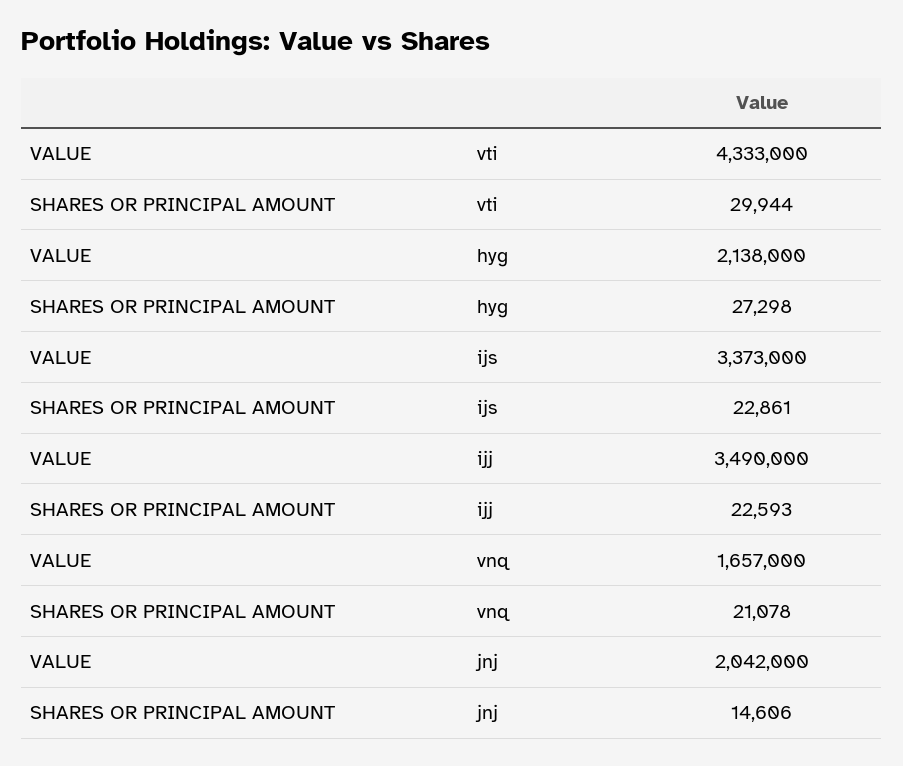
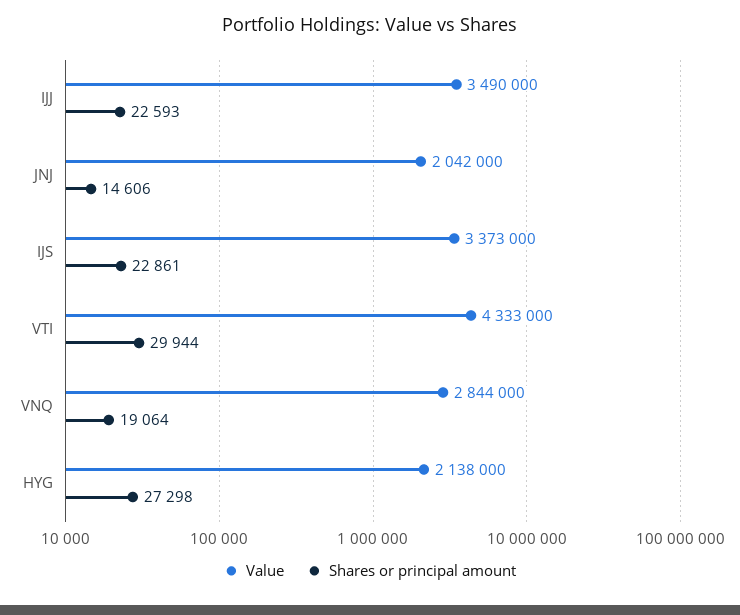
VALUE, vnq: 1657000 -> 2844000
SHARES OR PRINCIPAL AMOUNT, vnq: 21078 -> 19064

